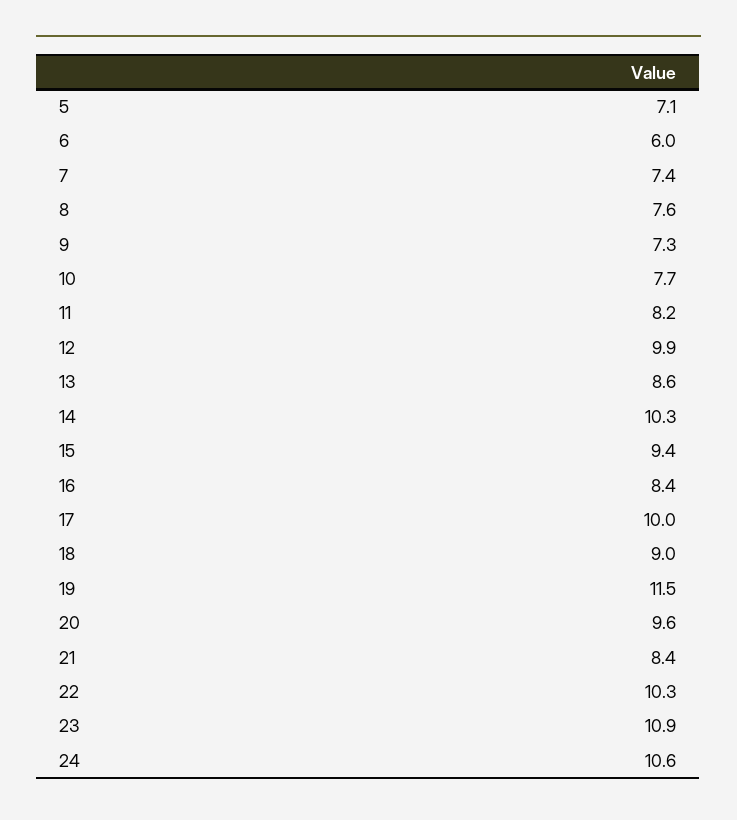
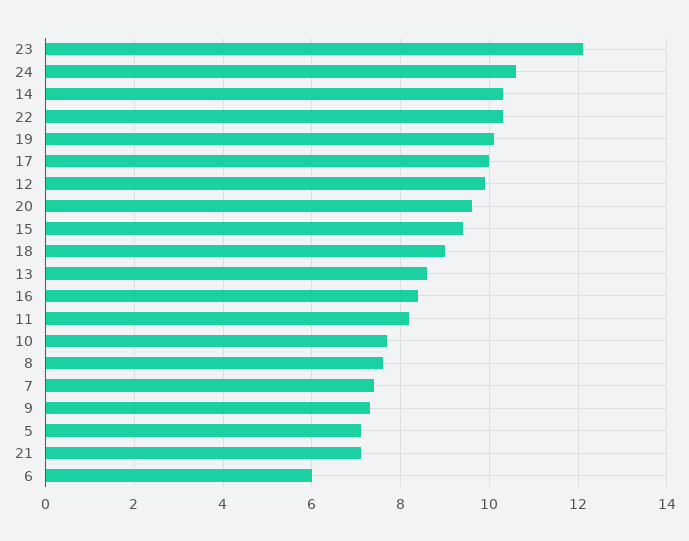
19: 11.5 -> 10
21: 8.4 -> 7
23: 10.9 -> 12

